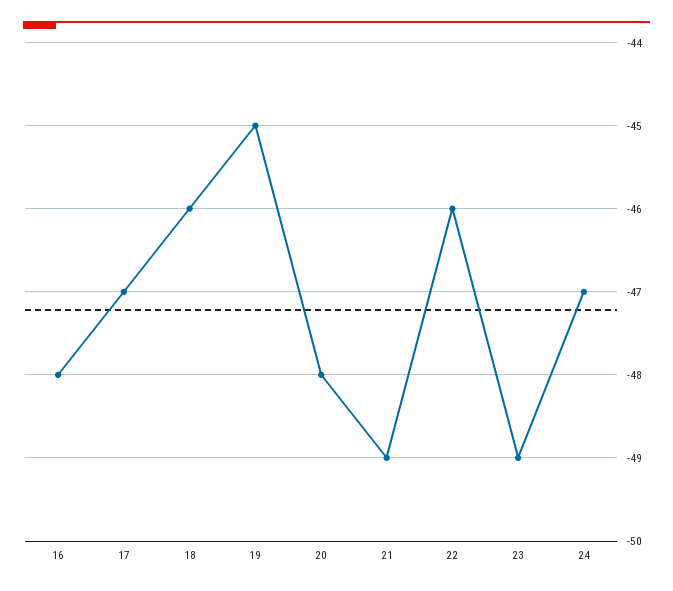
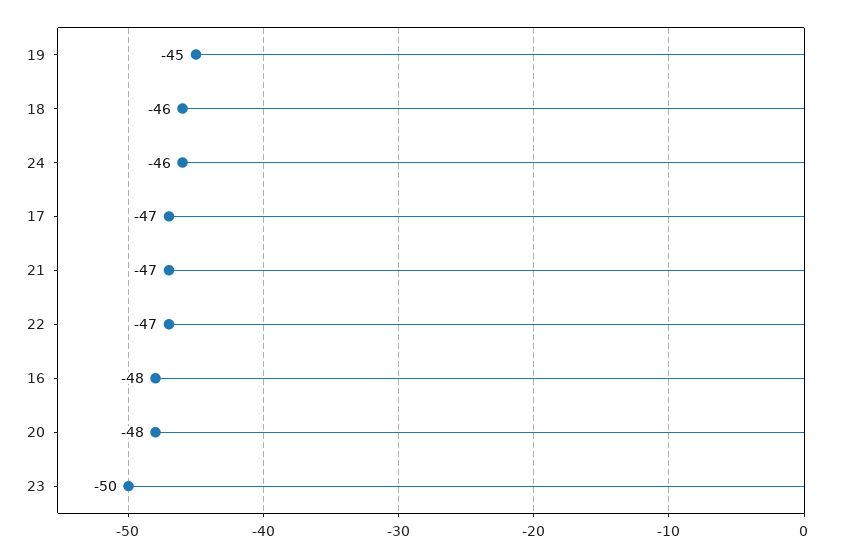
21: -49 -> -47
22: -46 -> -47
23: -49 -> -50
24: -47 -> -46

